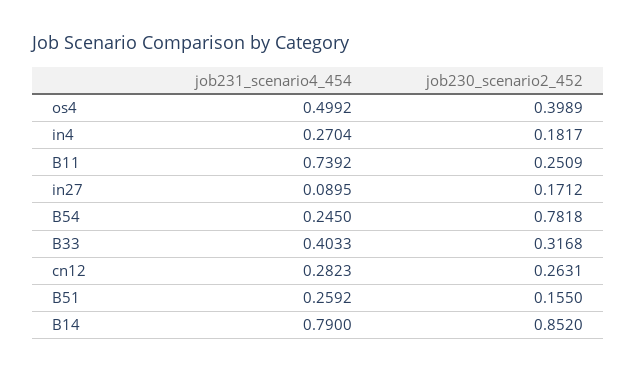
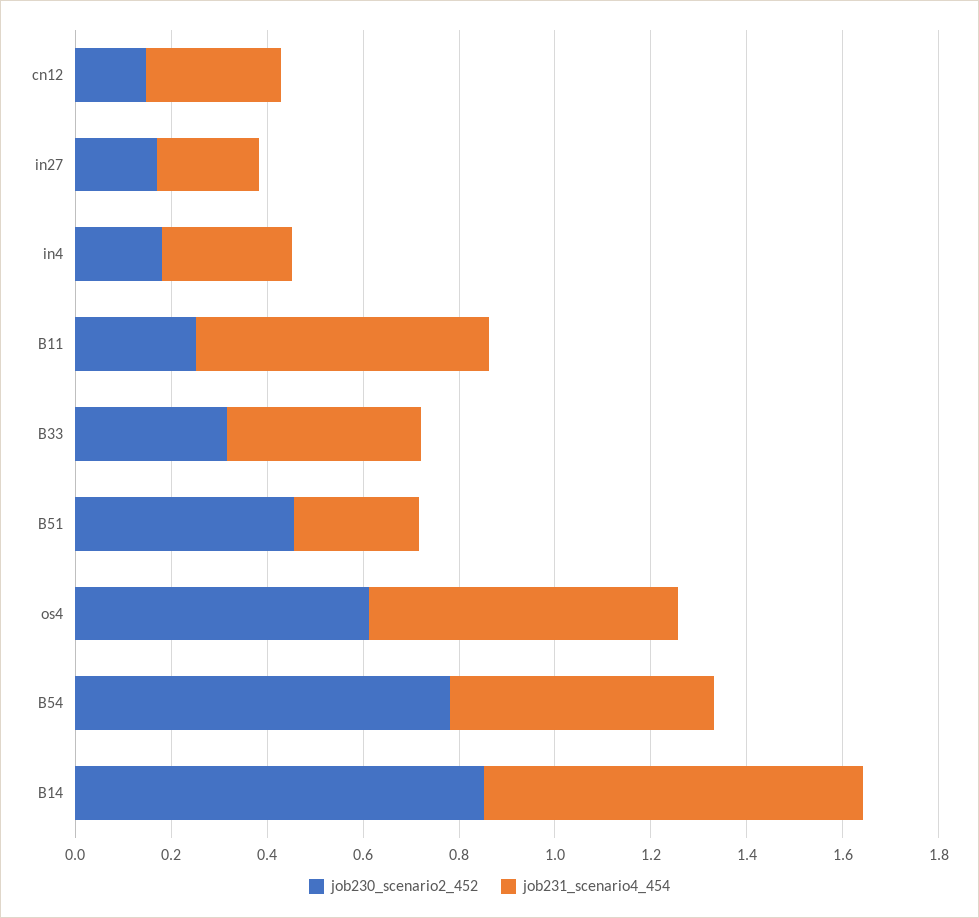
job231_scenario4_454, os4: 0.4992 -> 0.65
job230_scenario2_452, os4: 0.3989 -> 0.6
job231_scenario4_454, B11: 0.7392 -> 0.6
job231_scenario4_454, in27: 0.0895 -> 0.2
job231_scenario4_454, B54: 0.245 -> 0.55
job230_scenario2_452, cn12: 0.2631 -> 0.15
job230_scenario2_452, B51: 0.155 -> 0.45

